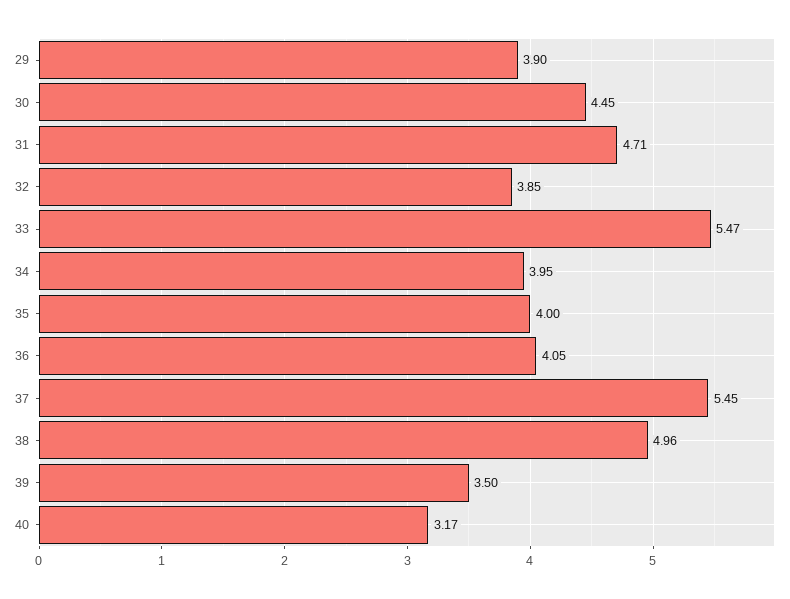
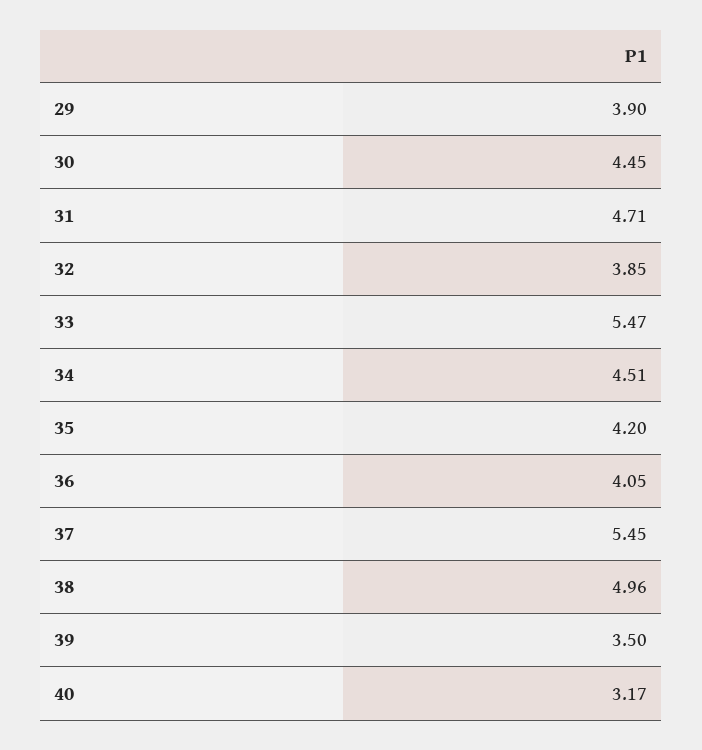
34: 3.95 -> 4.51
35: 4 -> 4.2

